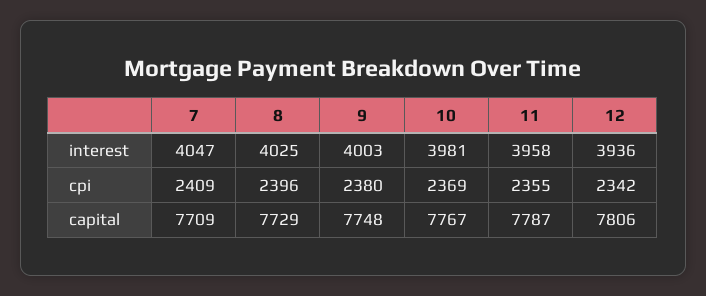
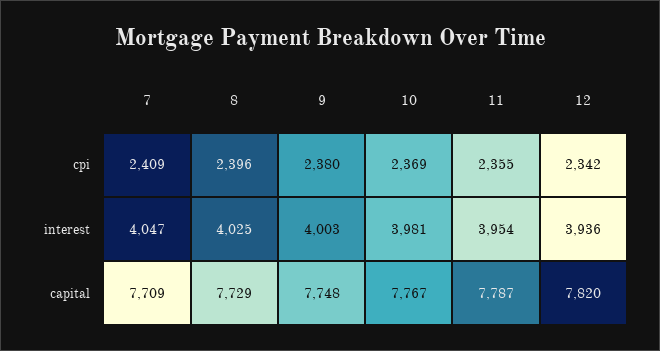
11, interest: 3958 -> 3954
12, capital: 7806 -> 7820

